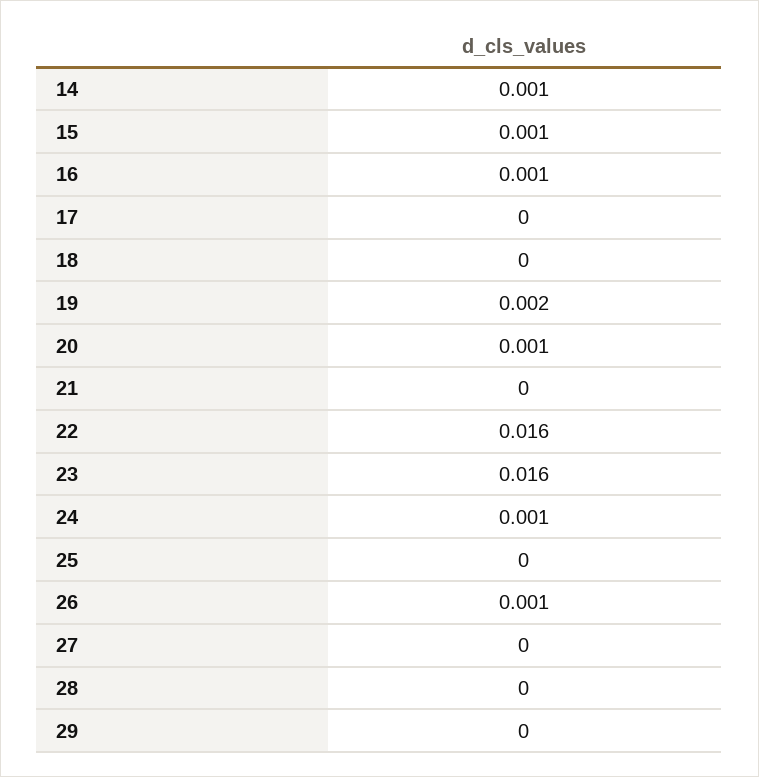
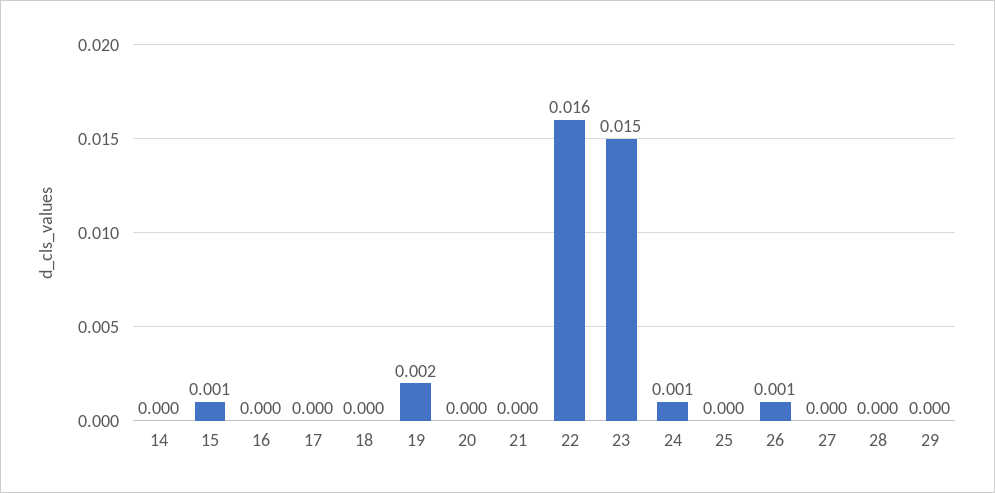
14: 0.001 -> 0
16: 0.001 -> 0
20: 0.001 -> 0
23: 0.016 -> 0.015

